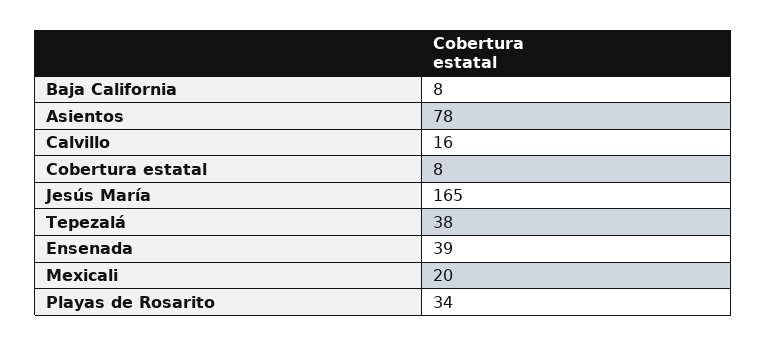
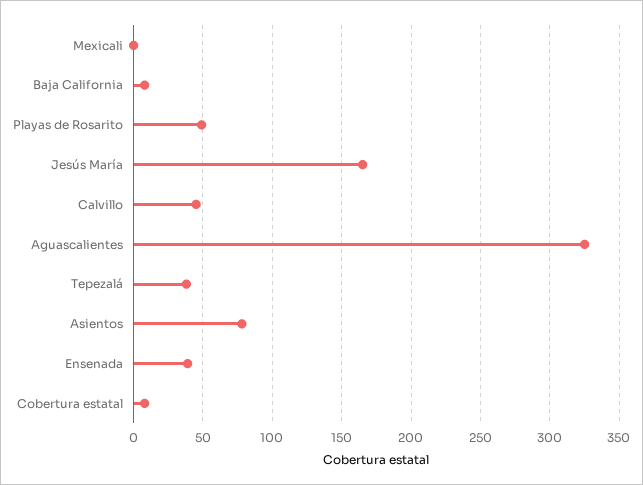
Calvillo: 16 -> 45
Mexicali: 20 -> 0
Playas de Rosarito: 34 -> 50
Aguascalientes: none -> 325

